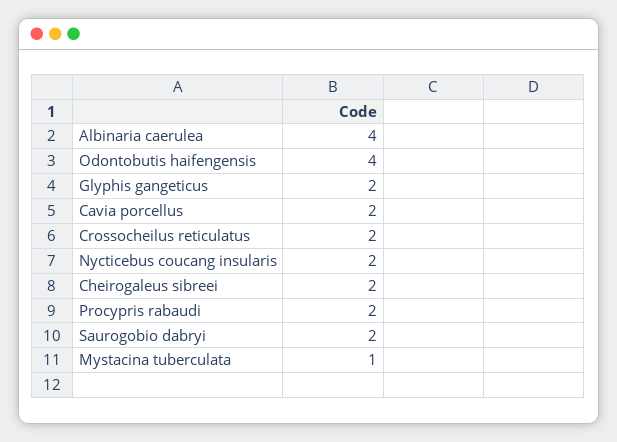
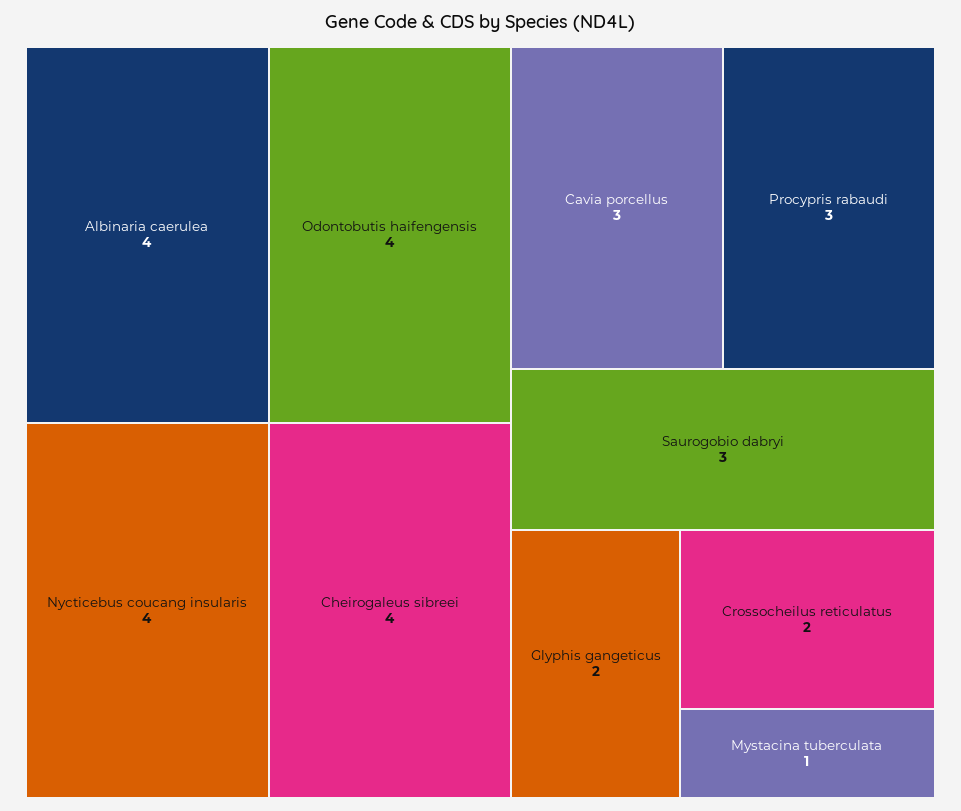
Cavia porcellus: 2 -> 3
Nycticebus coucang insularis: 2 -> 4
Cheirogaleus sibreei: 2 -> 4
Procypris rabaudi: 2 -> 3
Saurogobio dabryi: 2 -> 3

